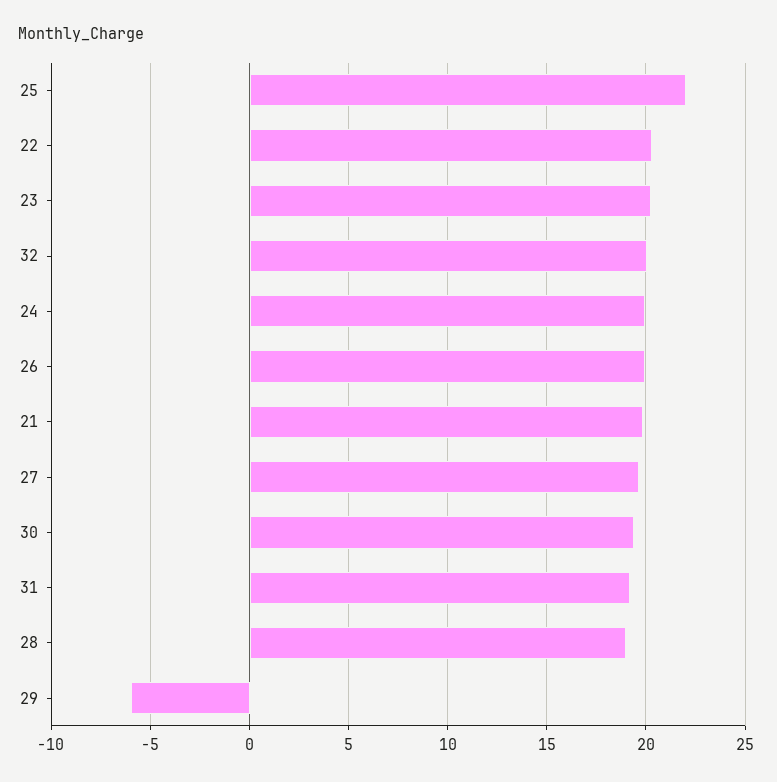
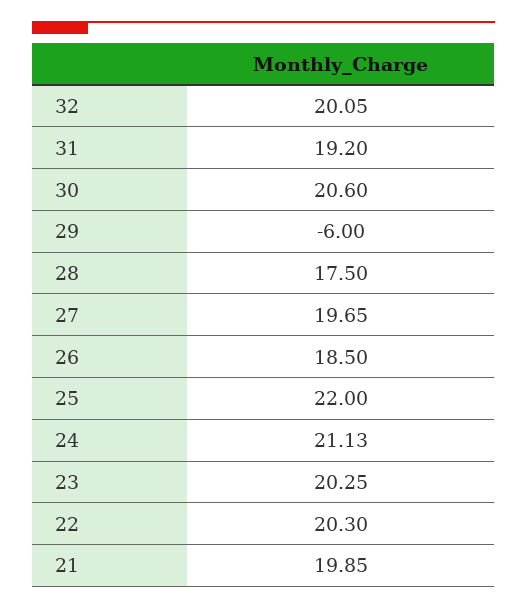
24: 20 -> 21.13
26: 20 -> 18.5
30: 19.5 -> 20.6
28: 19 -> 17.5

